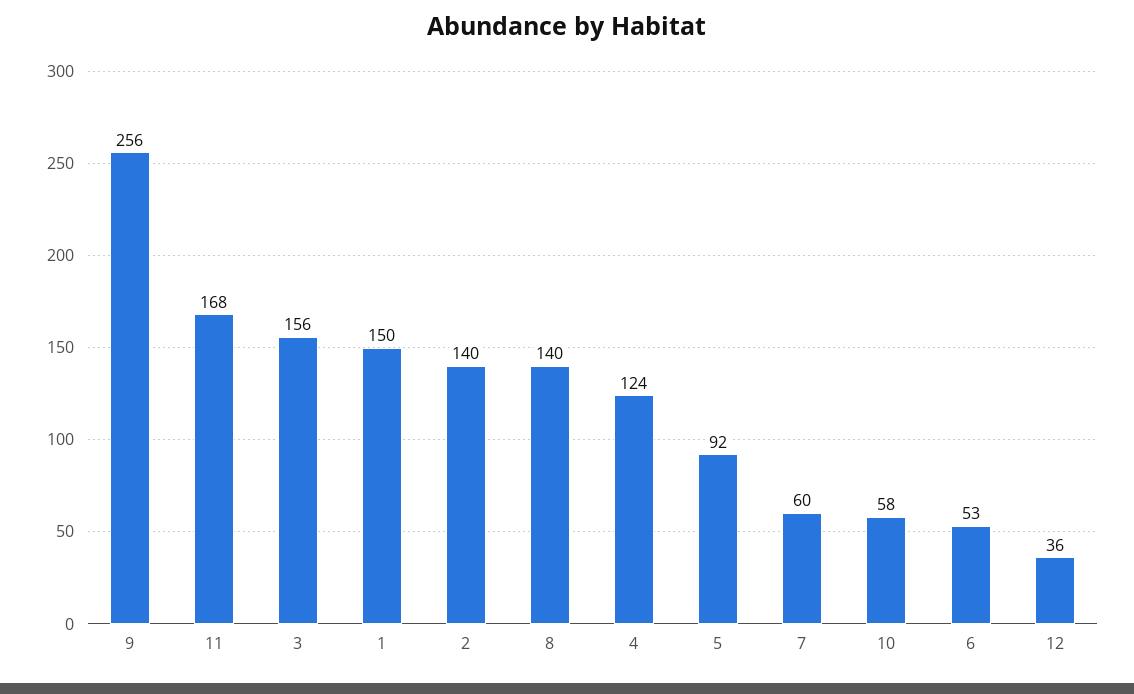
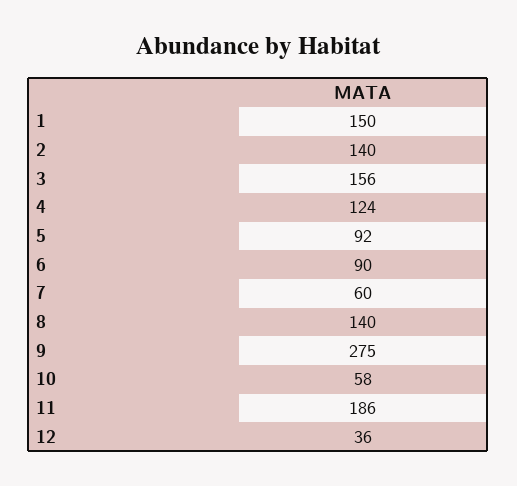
9: 256 -> 275
11: 168 -> 186
6: 53 -> 90

